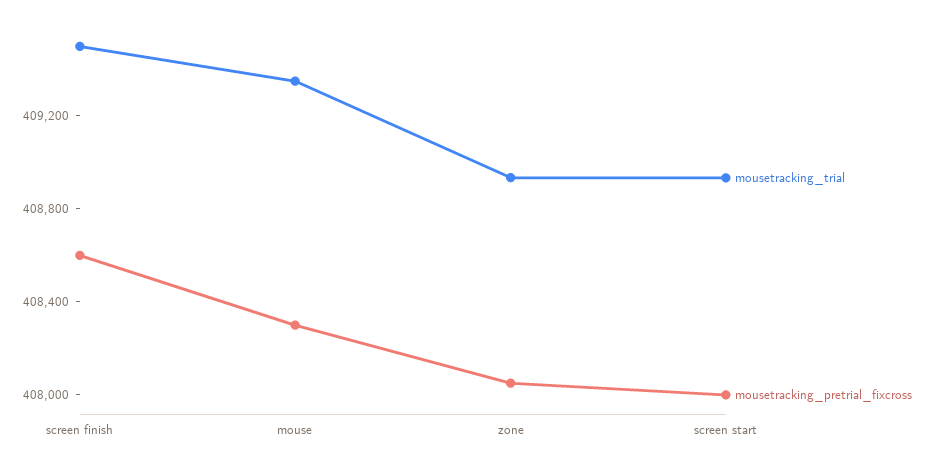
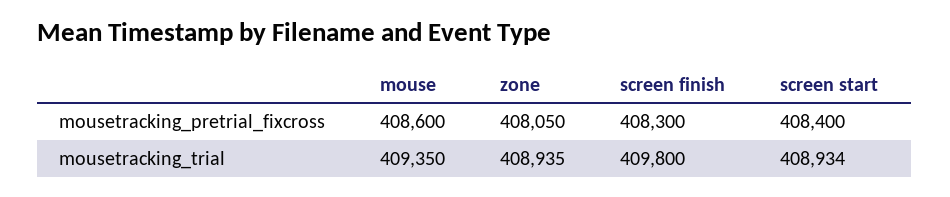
mousetracking_trial, screen finish: 409500 -> 409800
mousetracking_pretrial_fixcross, screen finish: 408600 -> 408300
mousetracking_pretrial_fixcross, mouse: 408300 -> 408600
mousetracking_pretrial_fixcross, screen start: 408000 -> 408400

